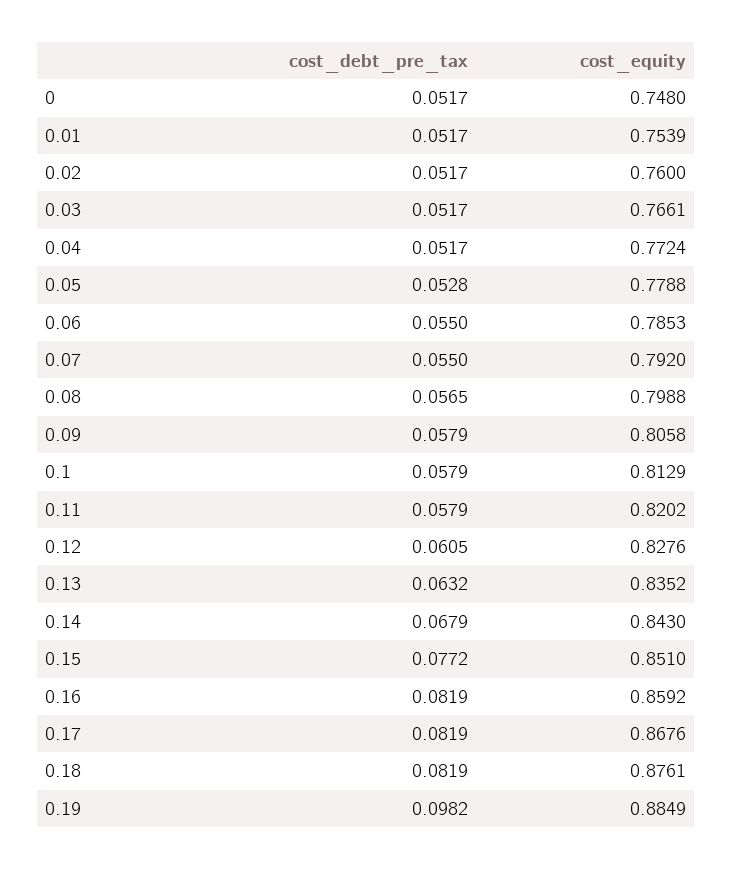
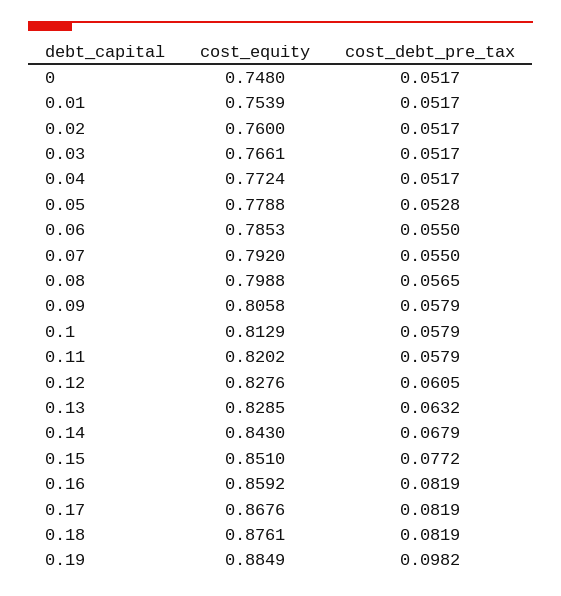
cost_equity, 0.13: 0.8352 -> 0.8285

